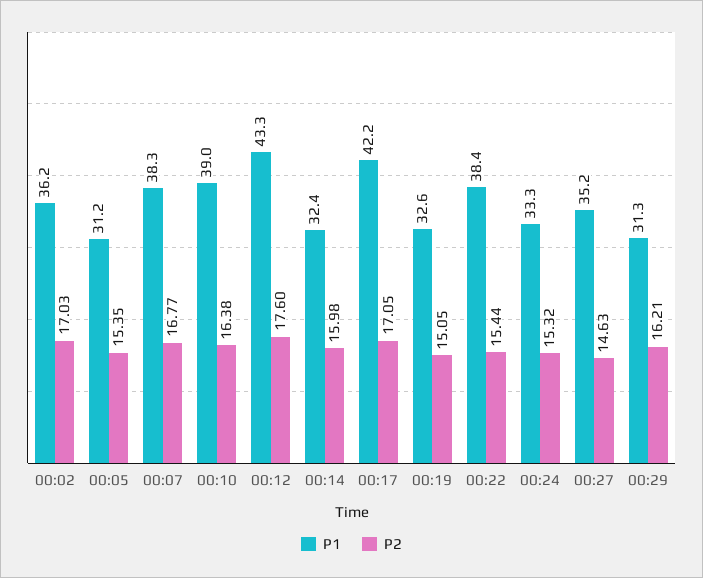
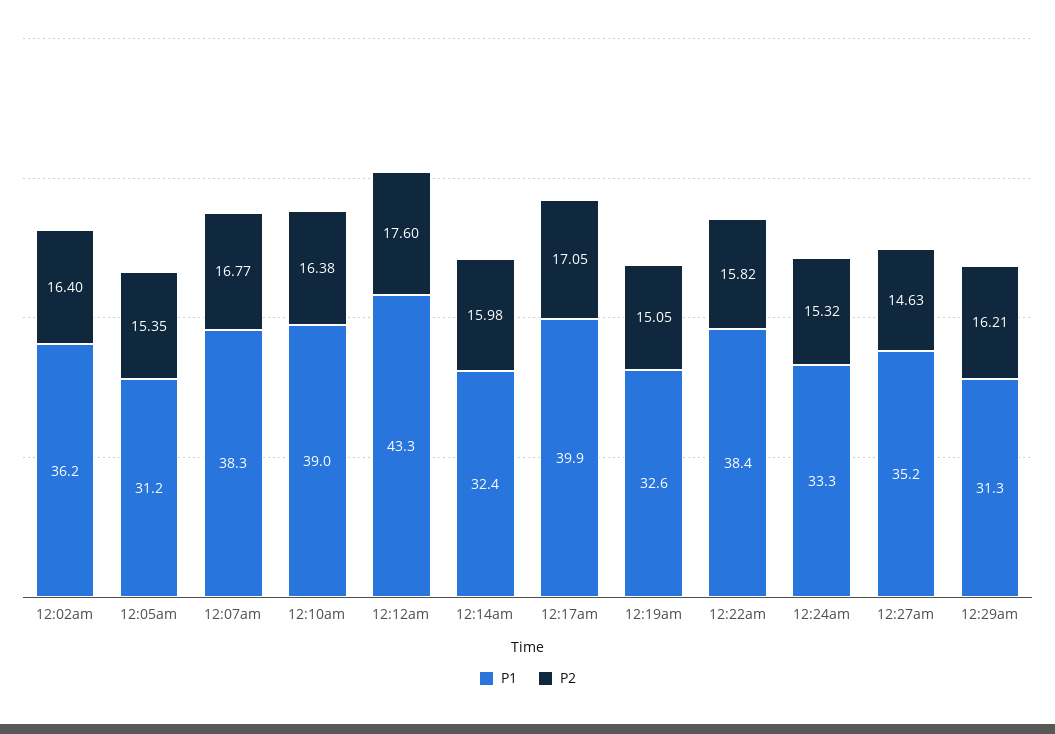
P2, 00:02: 17.03 -> 16.4
P1, 00:17: 42.2 -> 39.9
P2, 00:22: 15.44 -> 15.82

